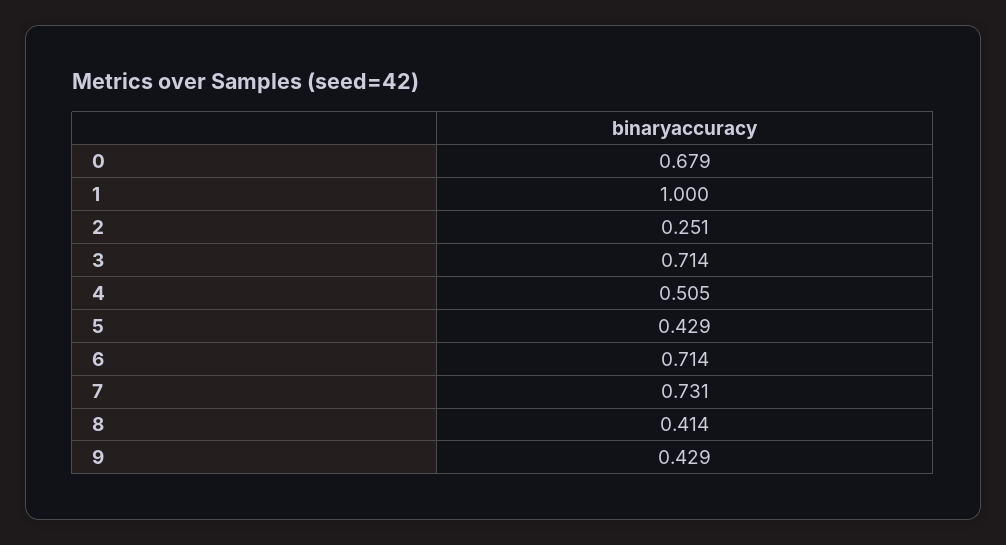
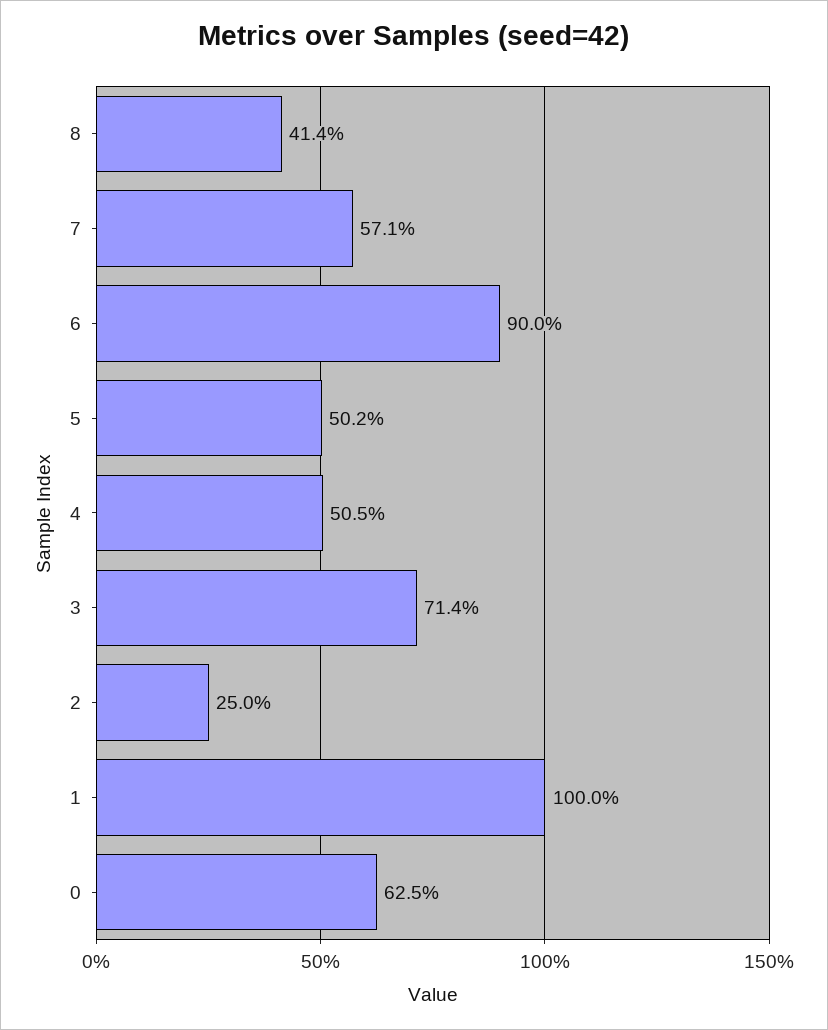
0: 0.679 -> 0.625
2: 0.251 -> 0.25
5: 0.429 -> 0.502
6: 0.714 -> 0.9
7: 0.731 -> 0.571
9: 0.429 -> none

